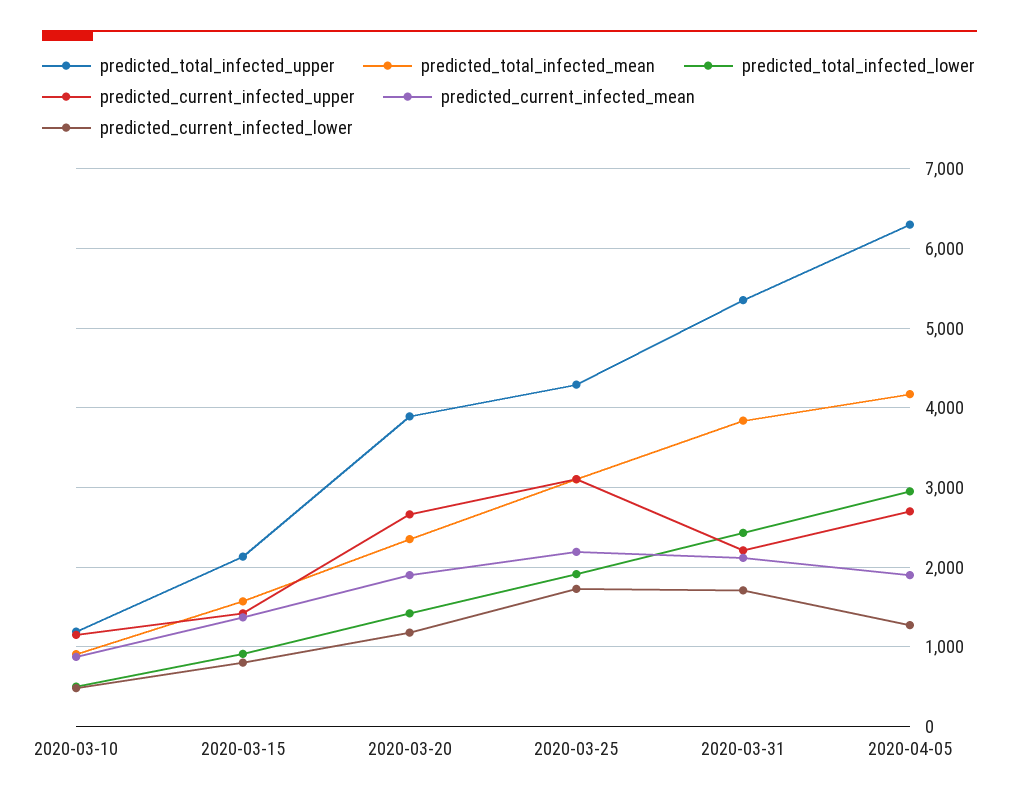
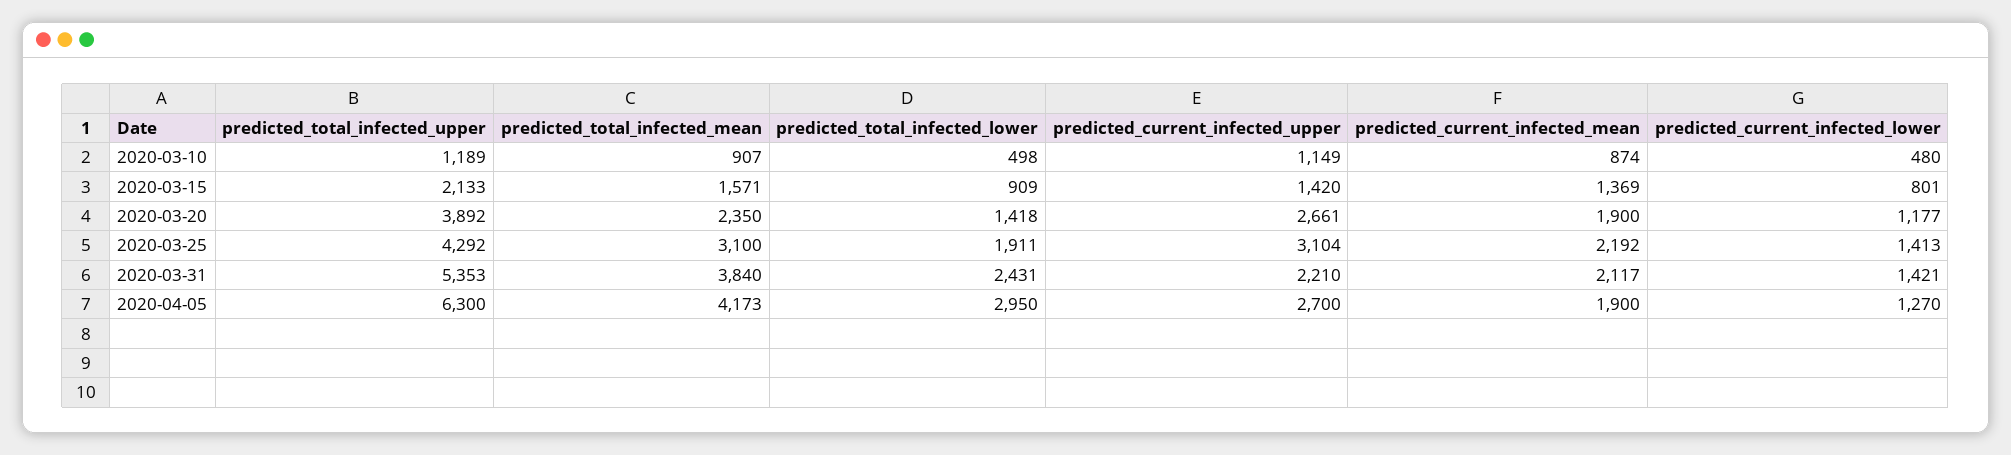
predicted_current_infected_lower, 2020-03-25: 1700 -> 1413
predicted_current_infected_lower, 2020-03-31: 1700 -> 1421

